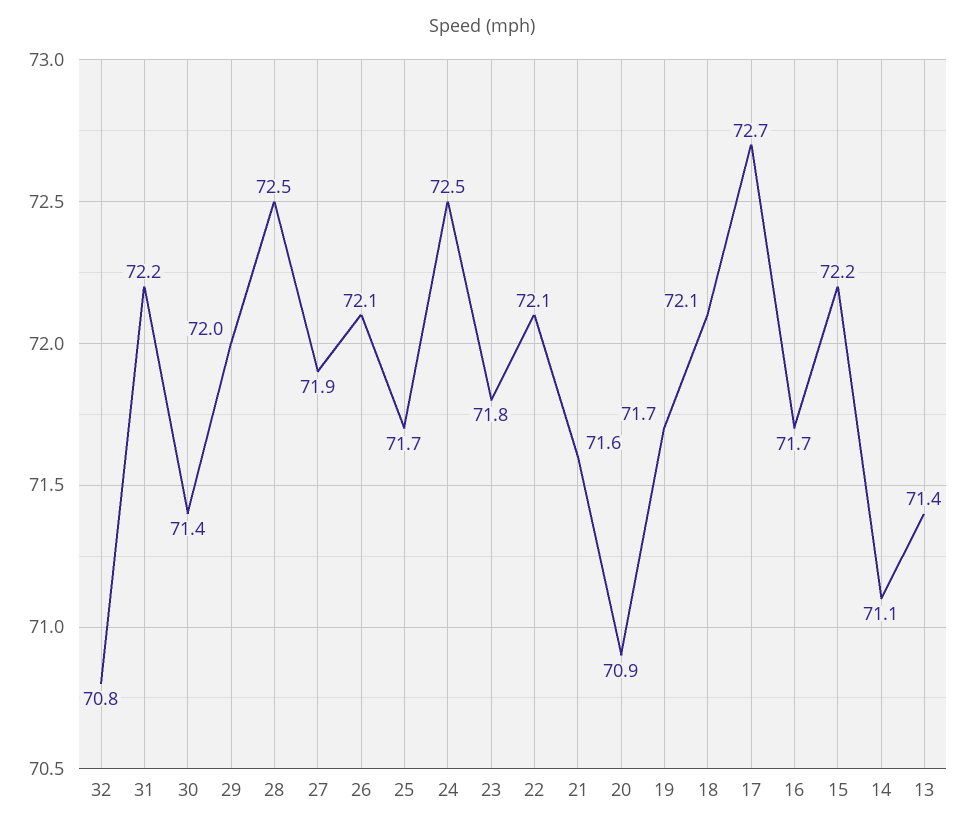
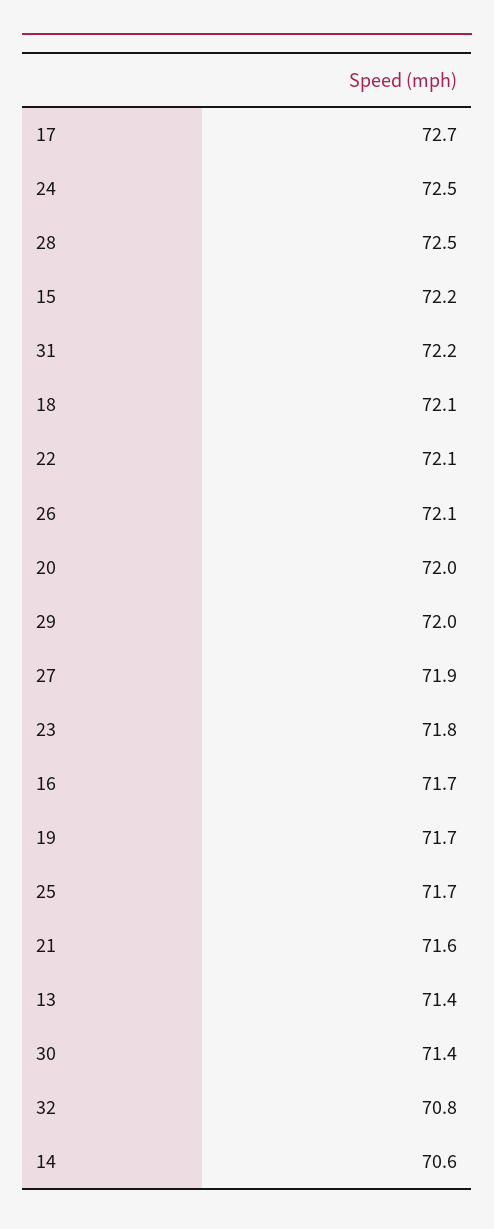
20: 70.9 -> 72
14: 71.1 -> 70.6

